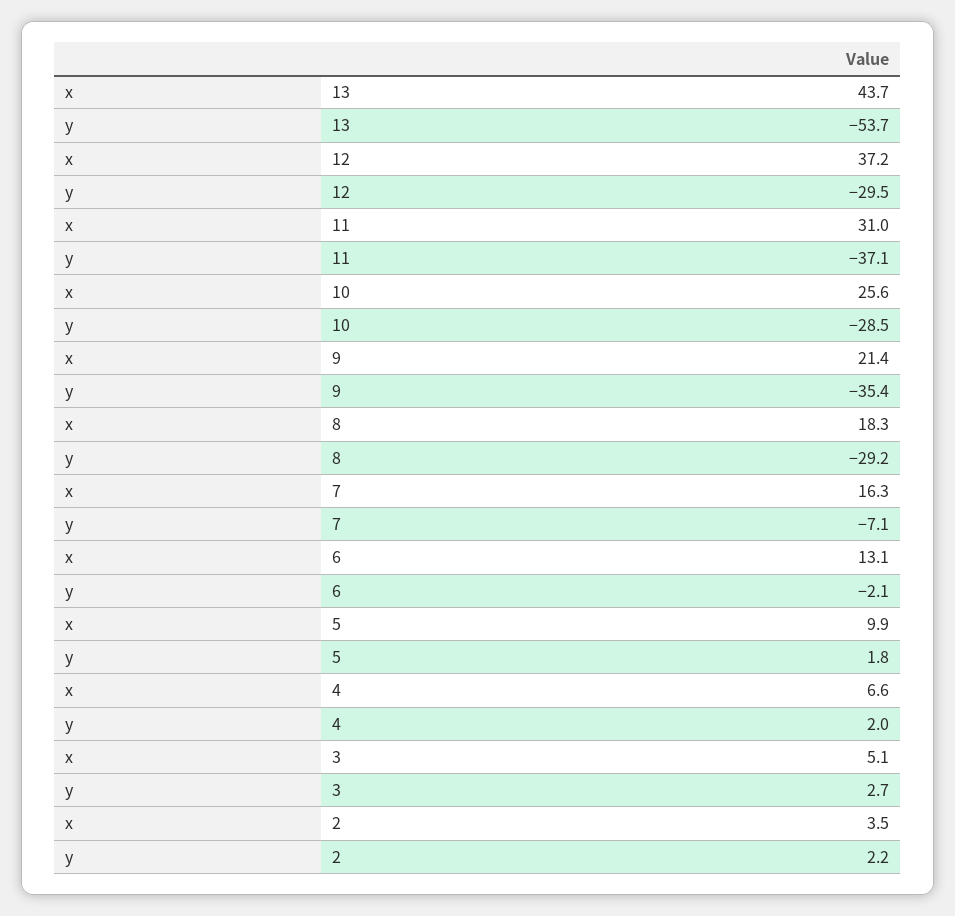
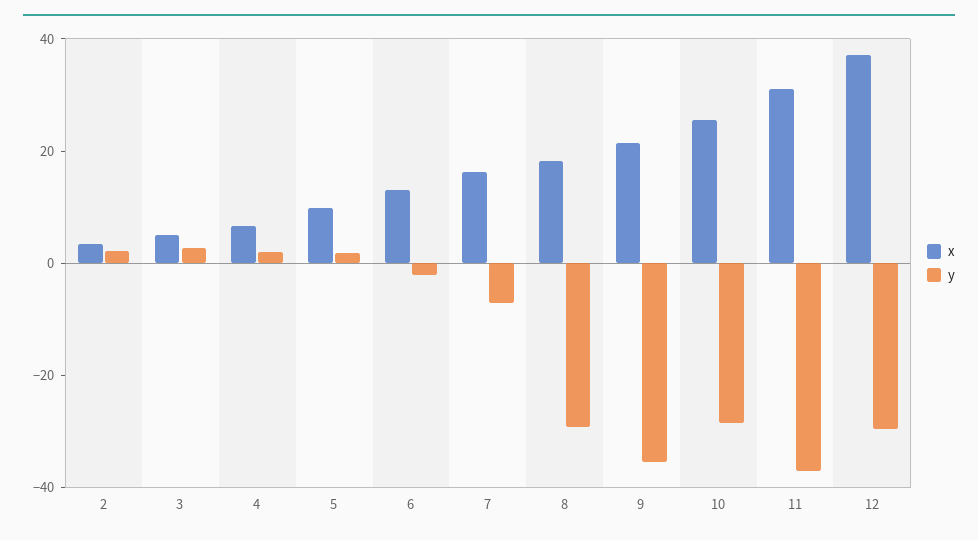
x, 13: 43.7 -> none
y, 13: -53.7 -> none

